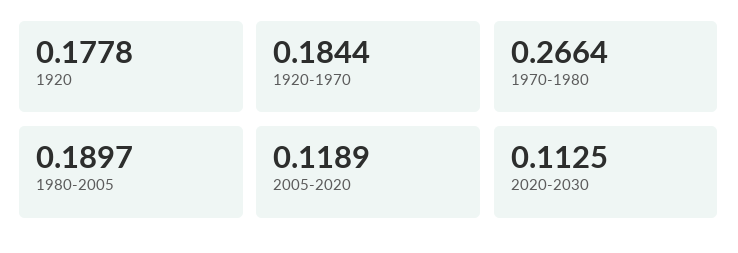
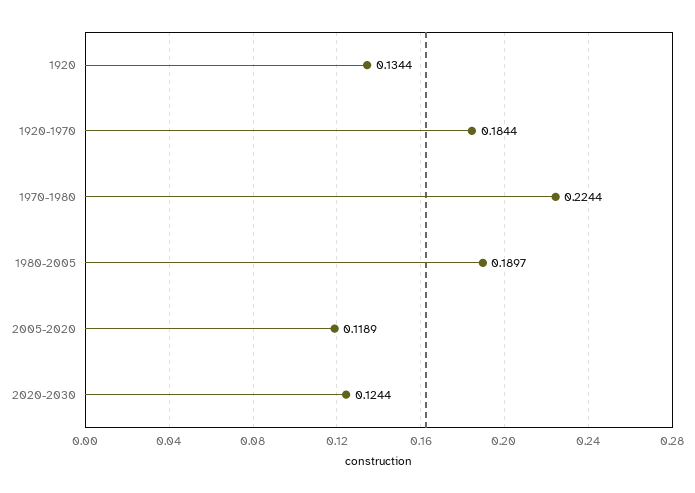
1920: 0.1778 -> 0.1344
1970-1980: 0.2664 -> 0.2244
2020-2030: 0.1125 -> 0.1244

